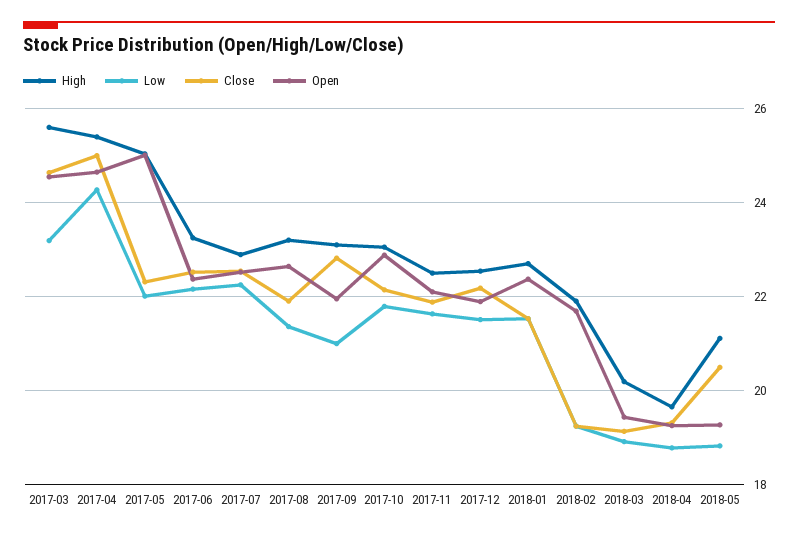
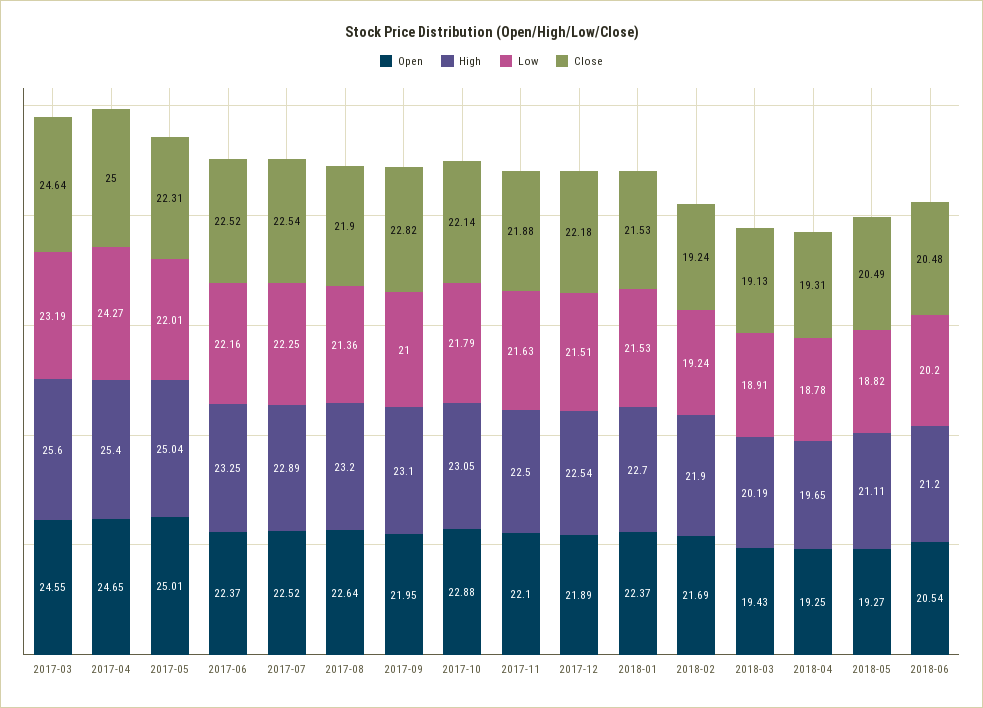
Open, 2018-06: none -> 20.54
High, 2018-06: none -> 21.2
Low, 2018-06: none -> 20.2
Close, 2018-06: none -> 20.48

